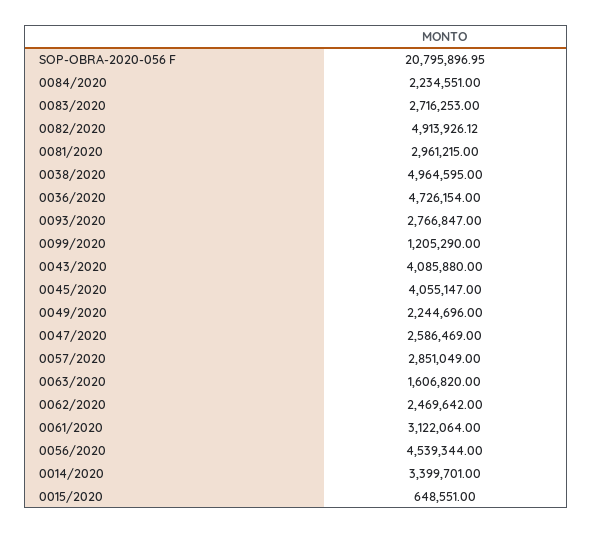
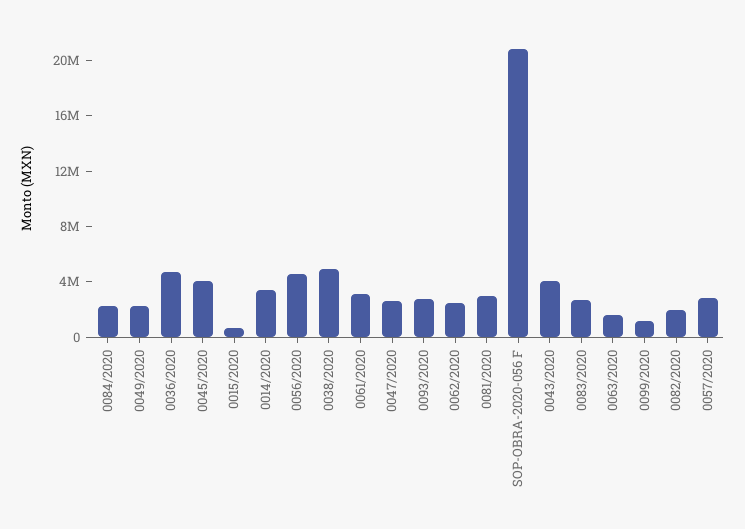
0082/2020: 4913926.12 -> 2000000

